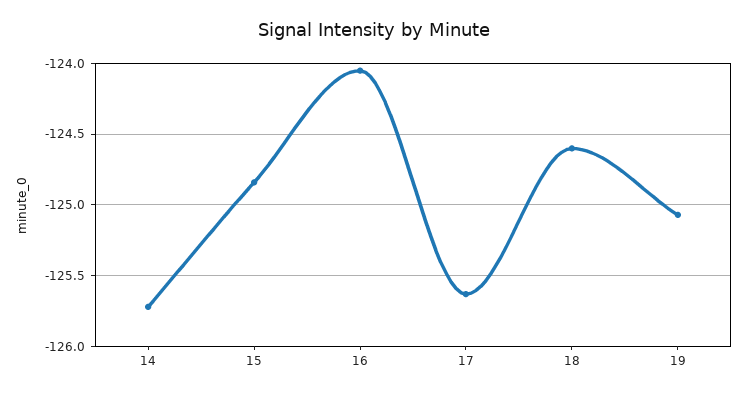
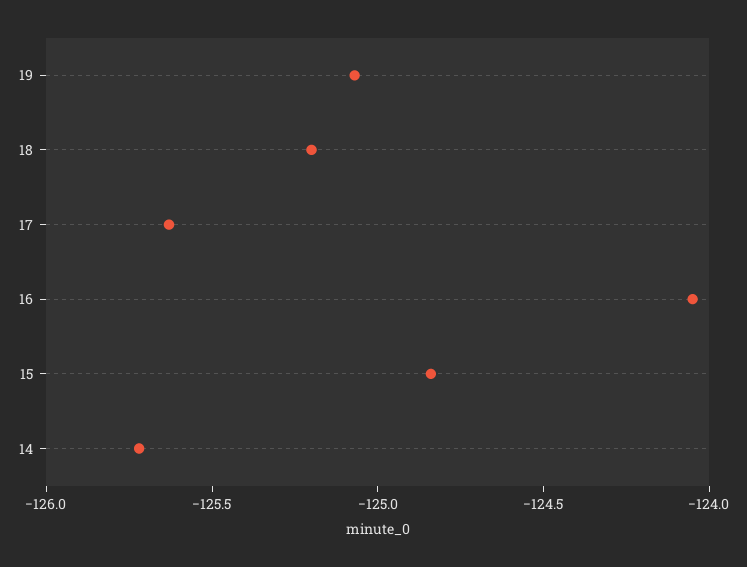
18: -124.6 -> -125.2

